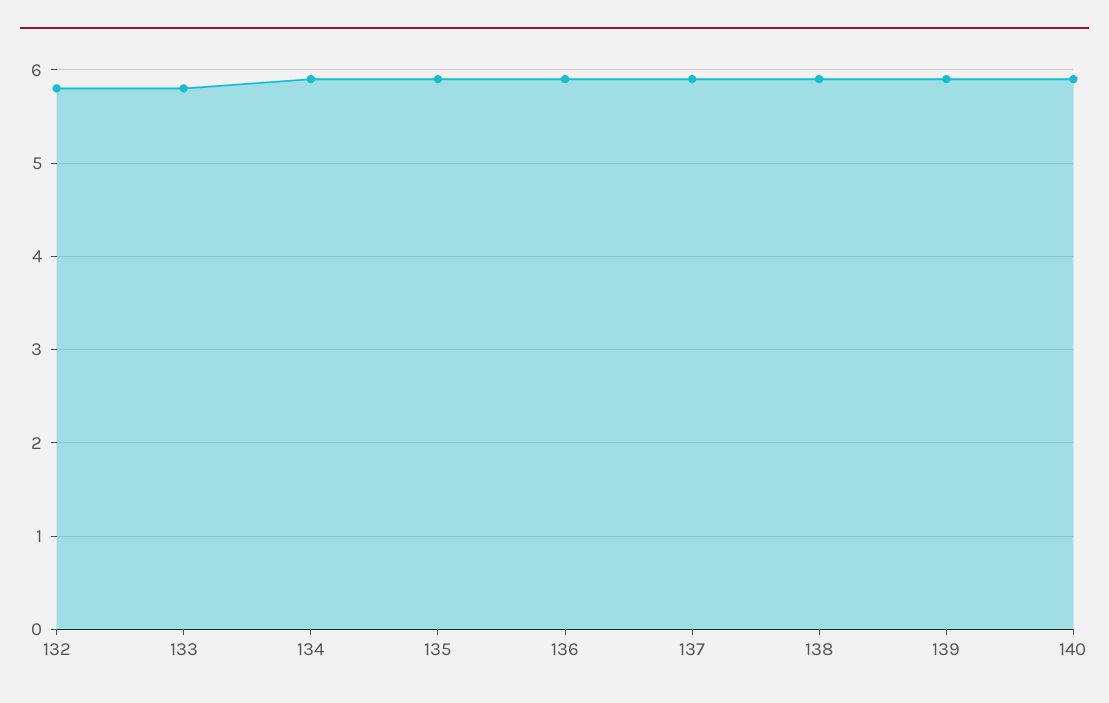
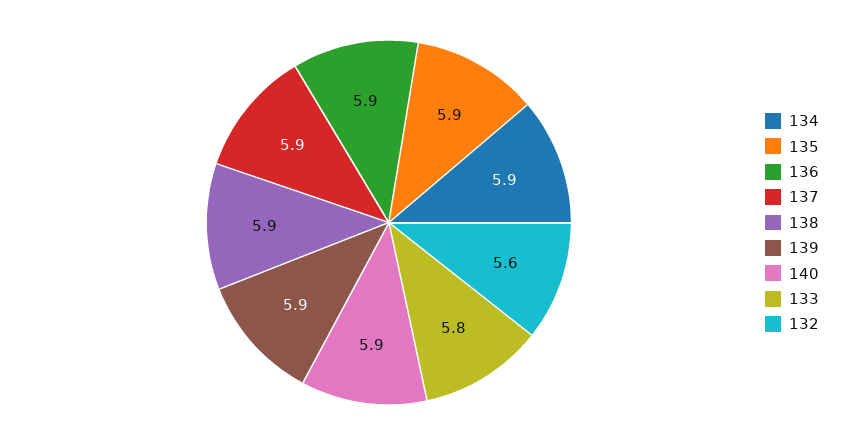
132: 5.8 -> 5.6

